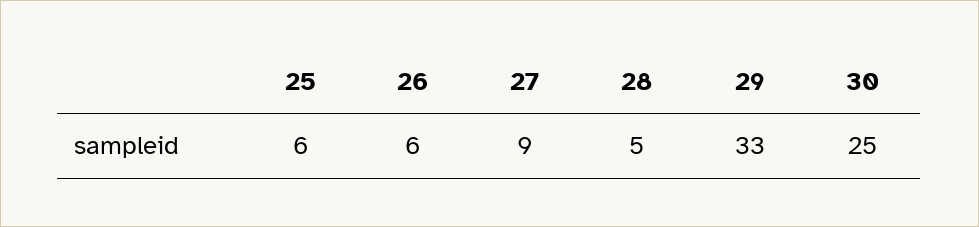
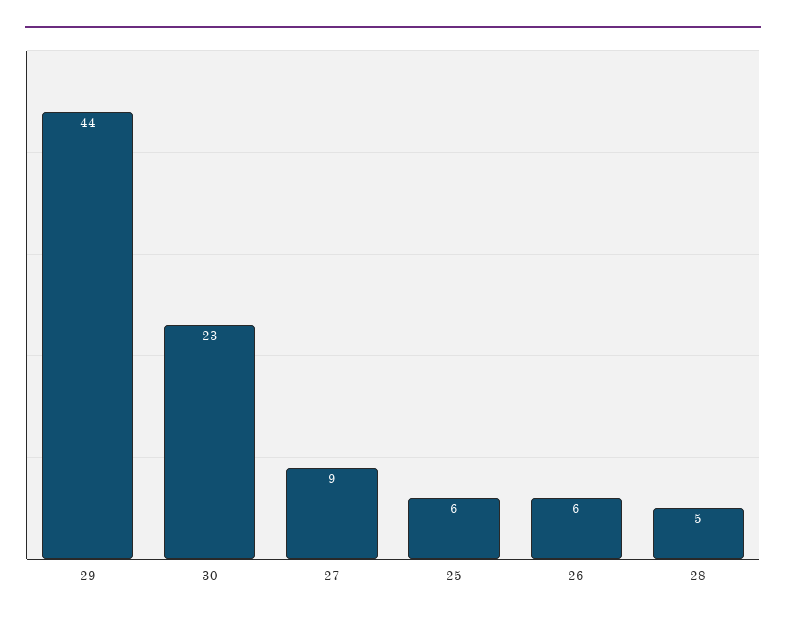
29: 33 -> 44
30: 25 -> 23

